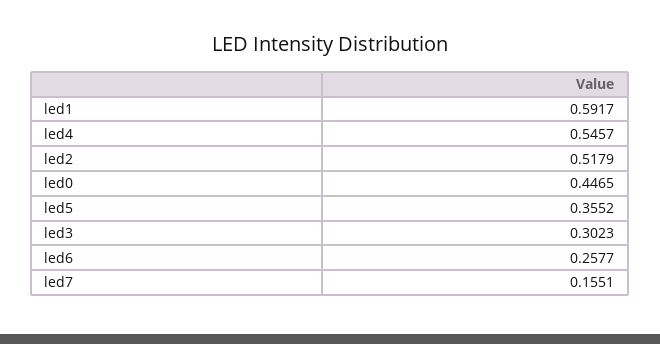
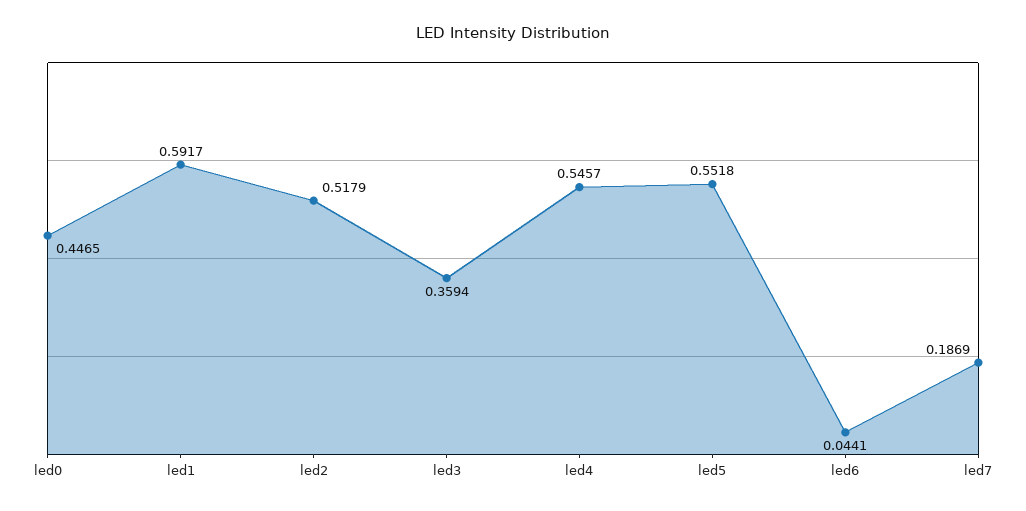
led5: 0.3552 -> 0.5518
led3: 0.3023 -> 0.3594
led6: 0.2577 -> 0.0441
led7: 0.1551 -> 0.1869

